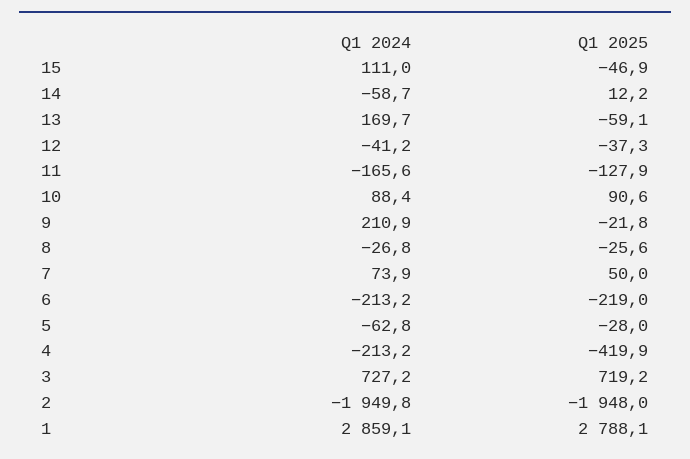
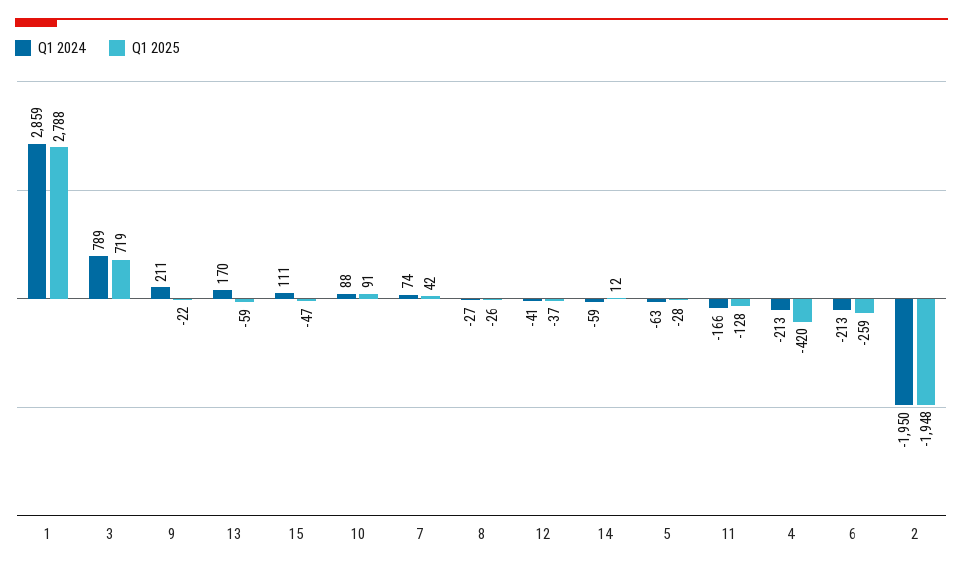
Q1 2025, 7: 50 -> 42
Q1 2025, 6: -219 -> -259
Q1 2024, 3: 727.2 -> 789

